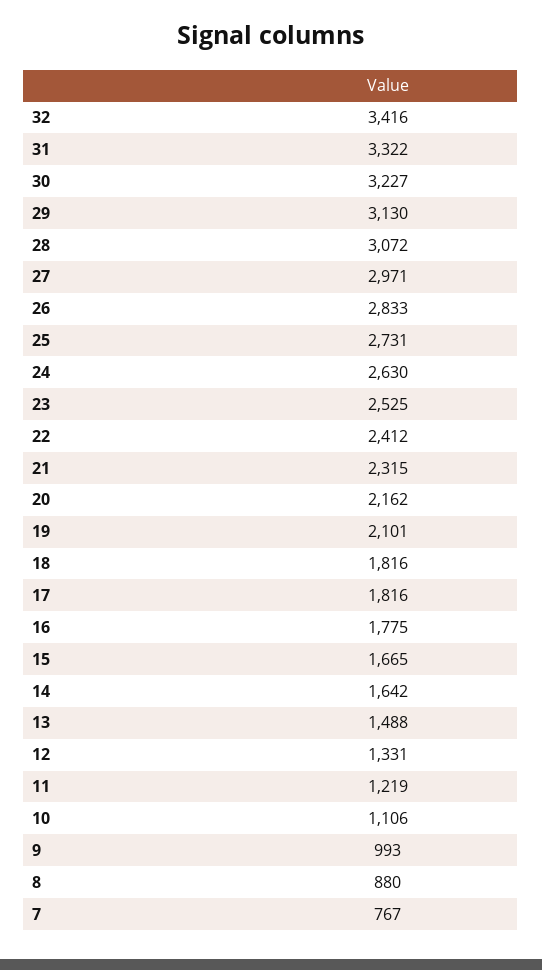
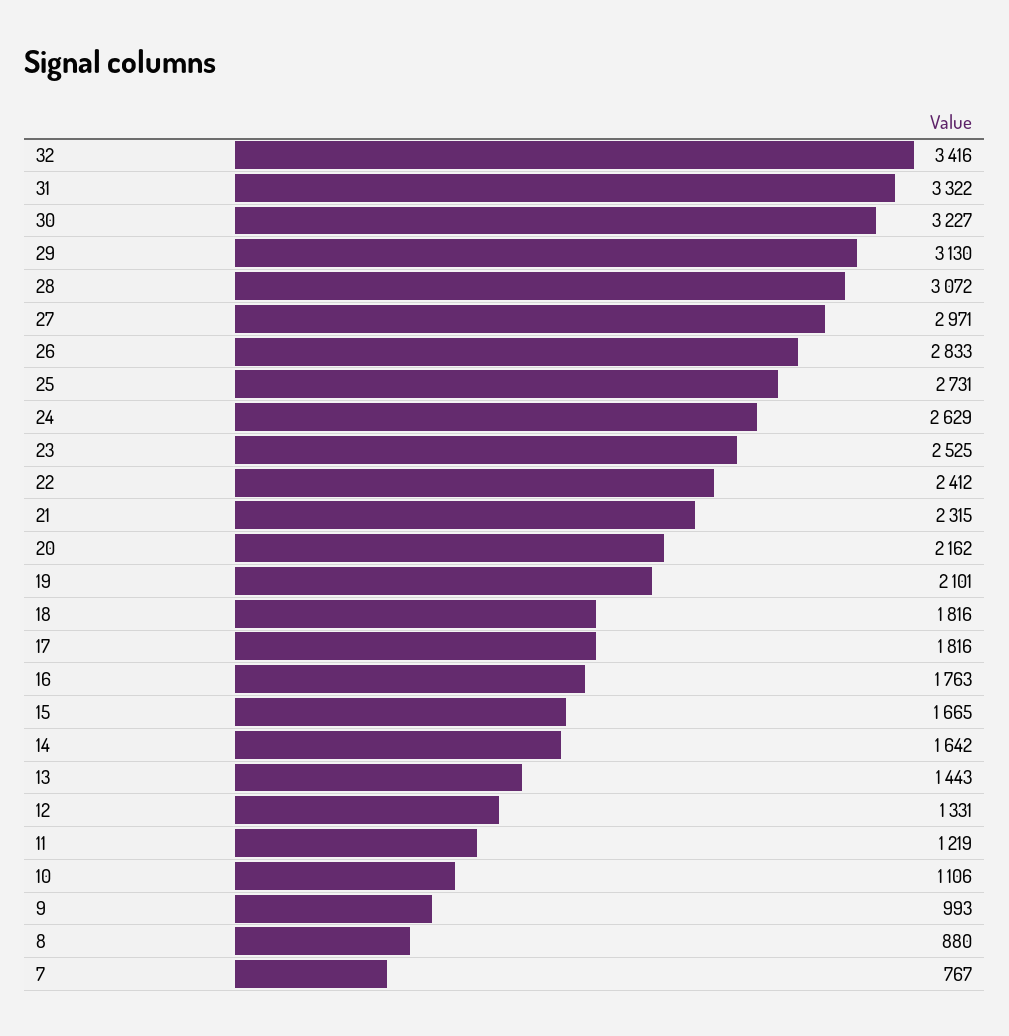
24: 2630 -> 2629
16: 1775 -> 1763
13: 1488 -> 1443

